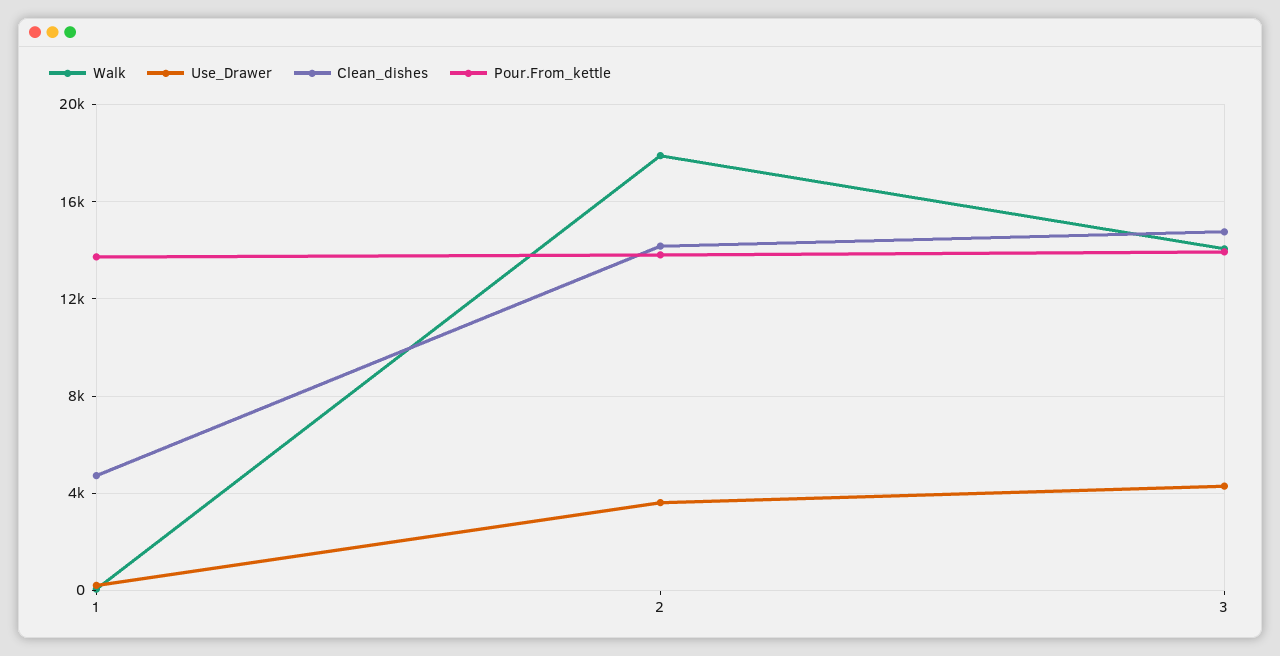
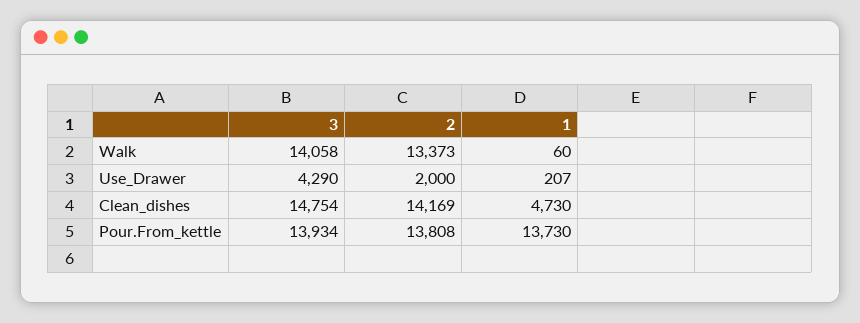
Walk, 2: 18000 -> 13373
Use_Drawer, 2: 3500 -> 2000

